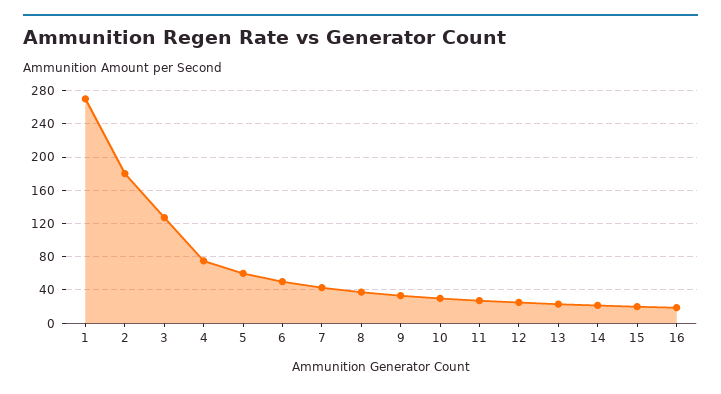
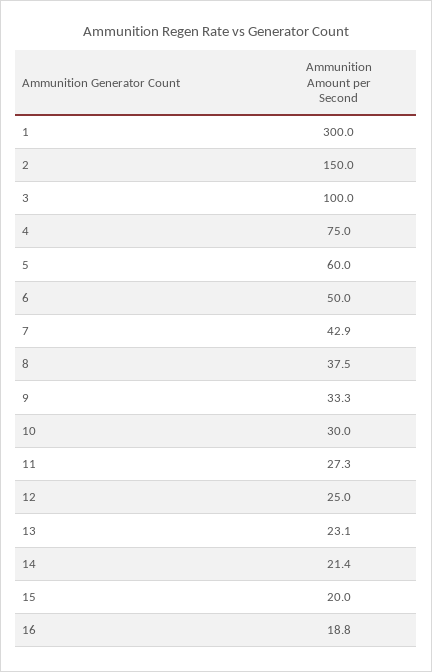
1: 270 -> 300
2: 180 -> 150
3: 130 -> 100

